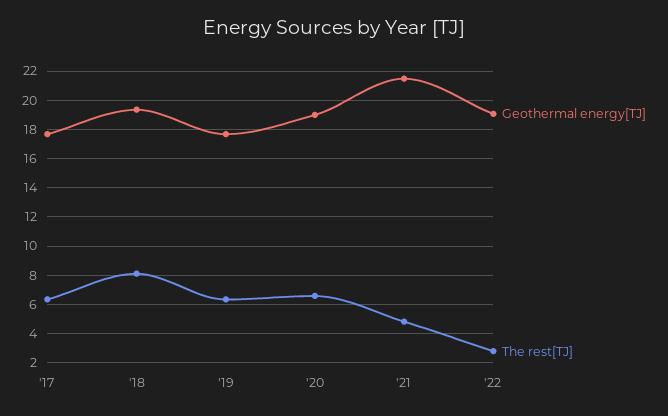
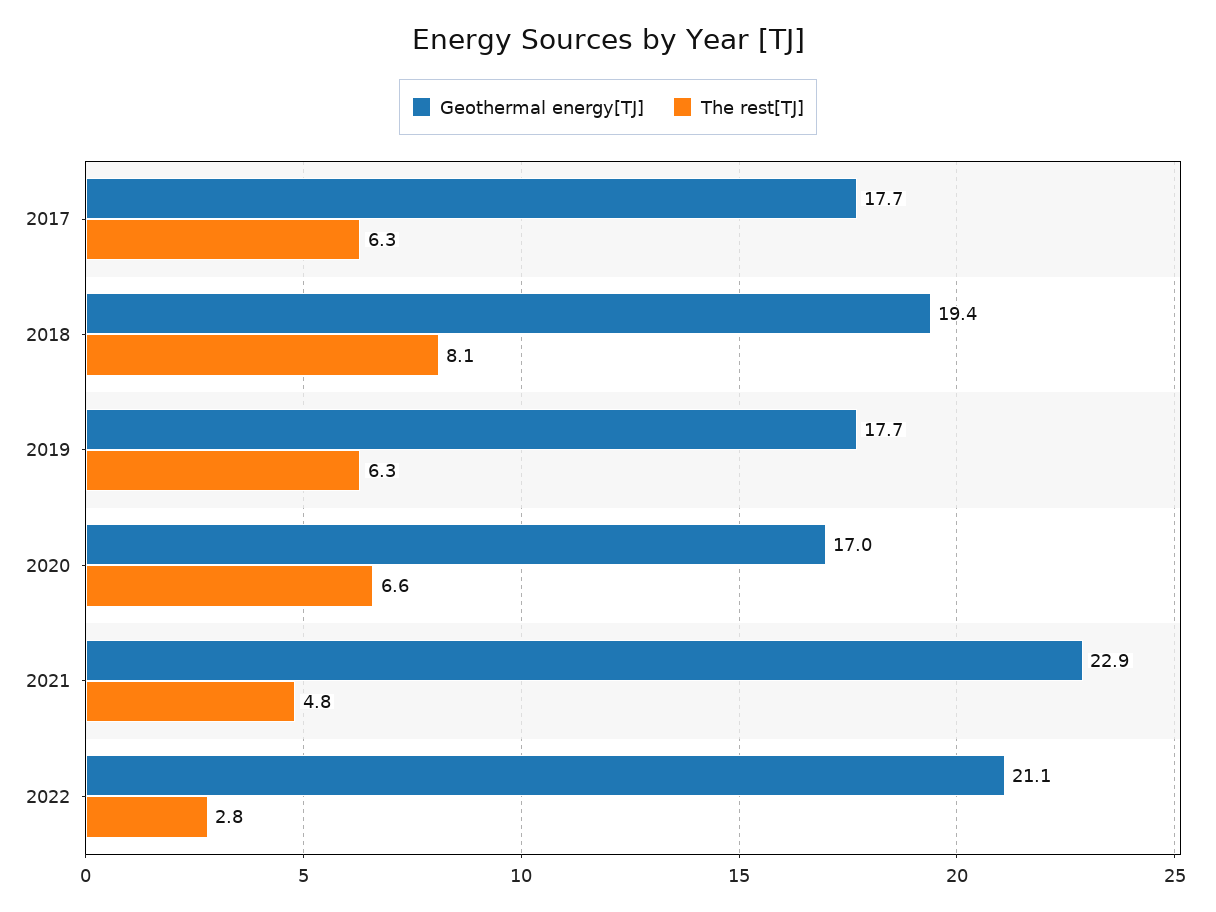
Geothermal energy[TJ], '20: 19 -> 17
Geothermal energy[TJ], '21: 21.5 -> 22.9
Geothermal energy[TJ], '22: 19 -> 21.1

